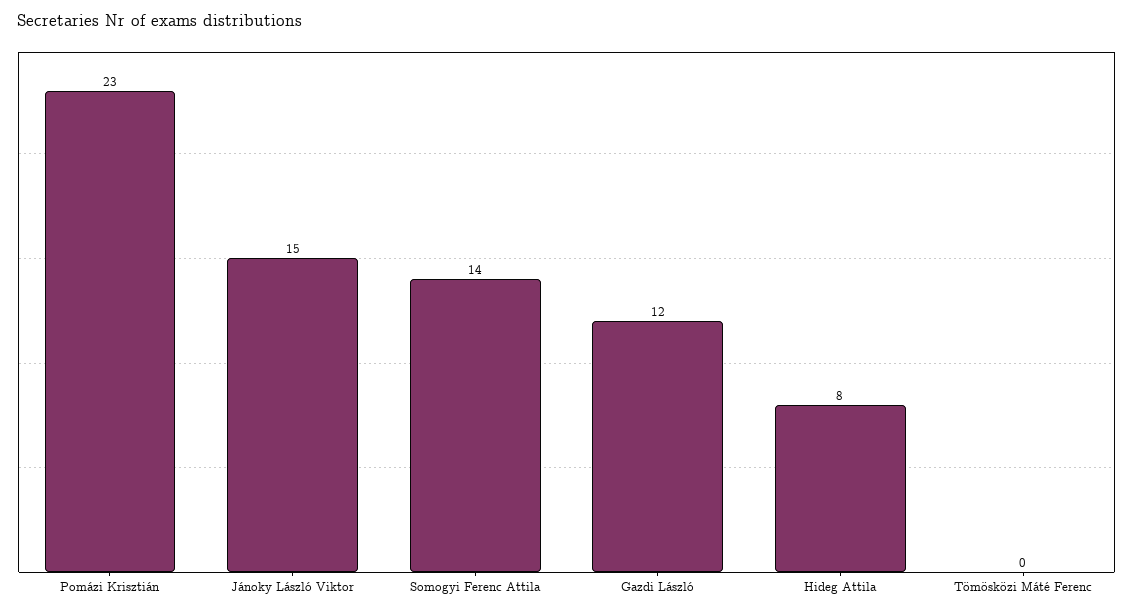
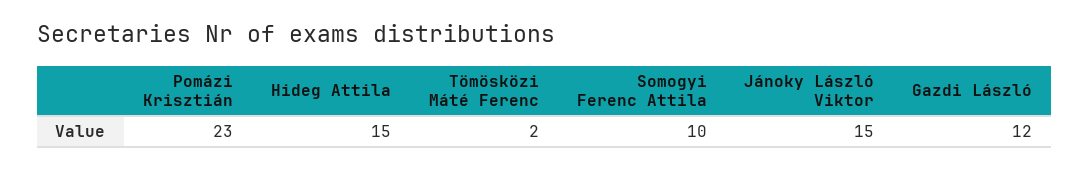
Somogyi Ferenc Attila: 14 -> 10
Hideg Attila: 8 -> 15
Tömösközi Máté Ferenc: 0 -> 2

